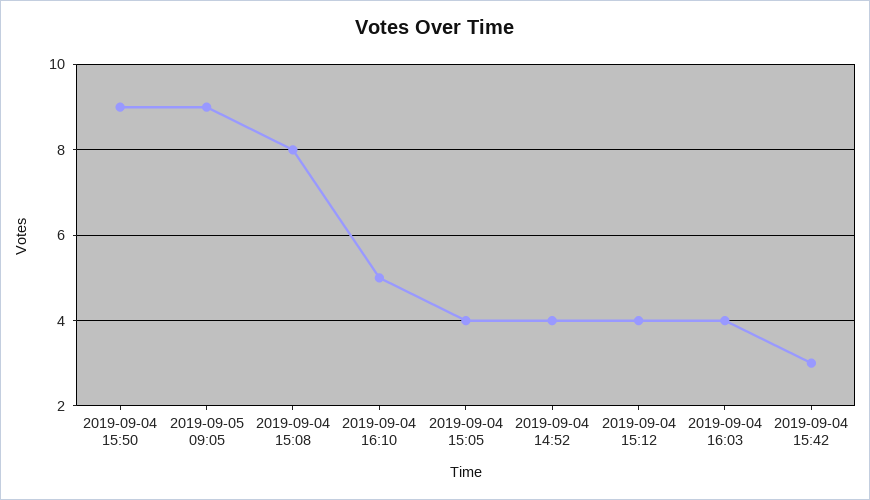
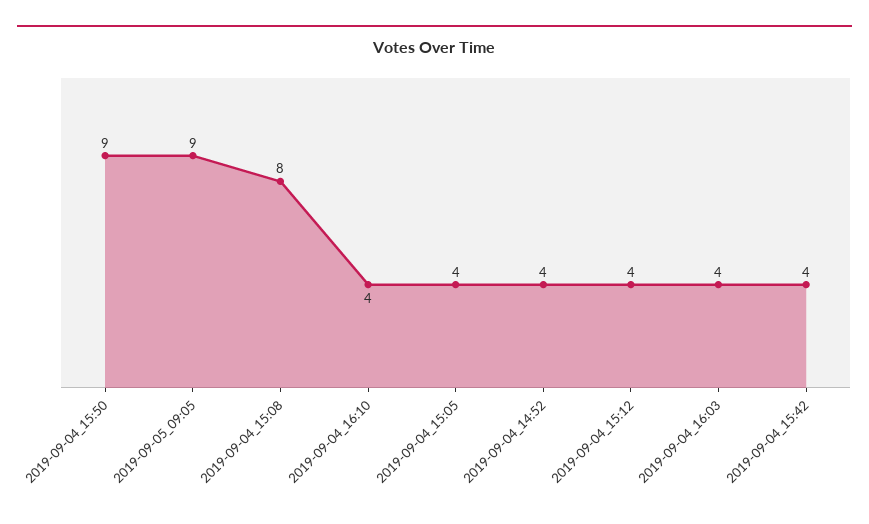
2019-09-04 16:10: 5 -> 4
2019-09-04 15:42: 3 -> 4

